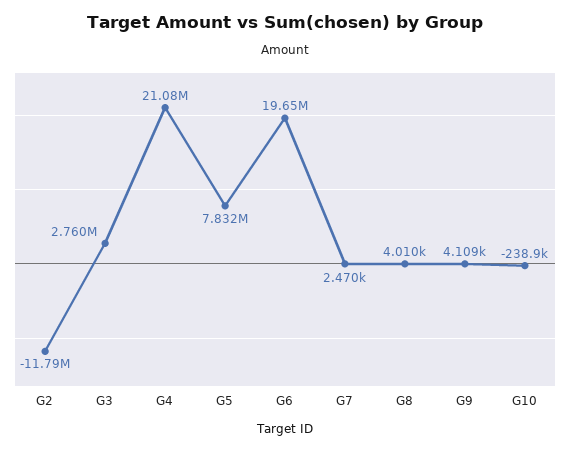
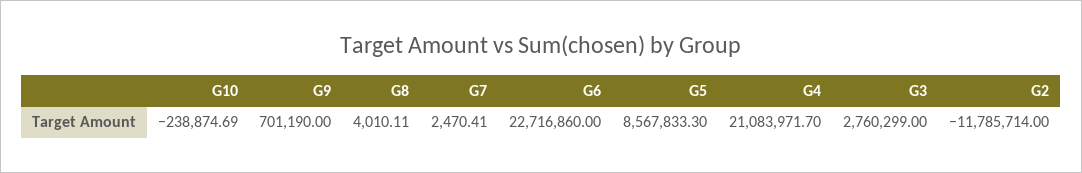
G5: 7832000 -> 8567833.3
G6: 19650000 -> 22716860
G9: 4109 -> 701190

